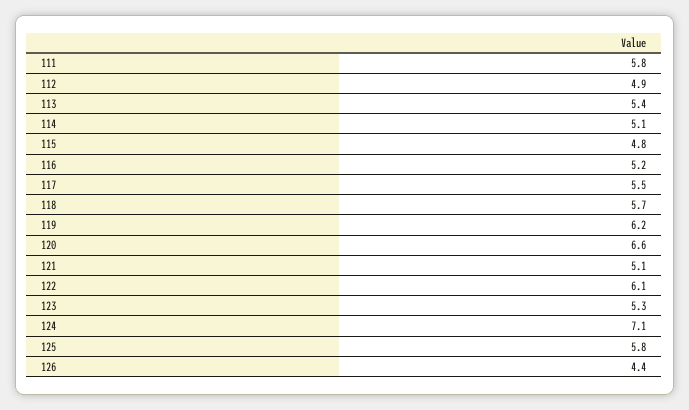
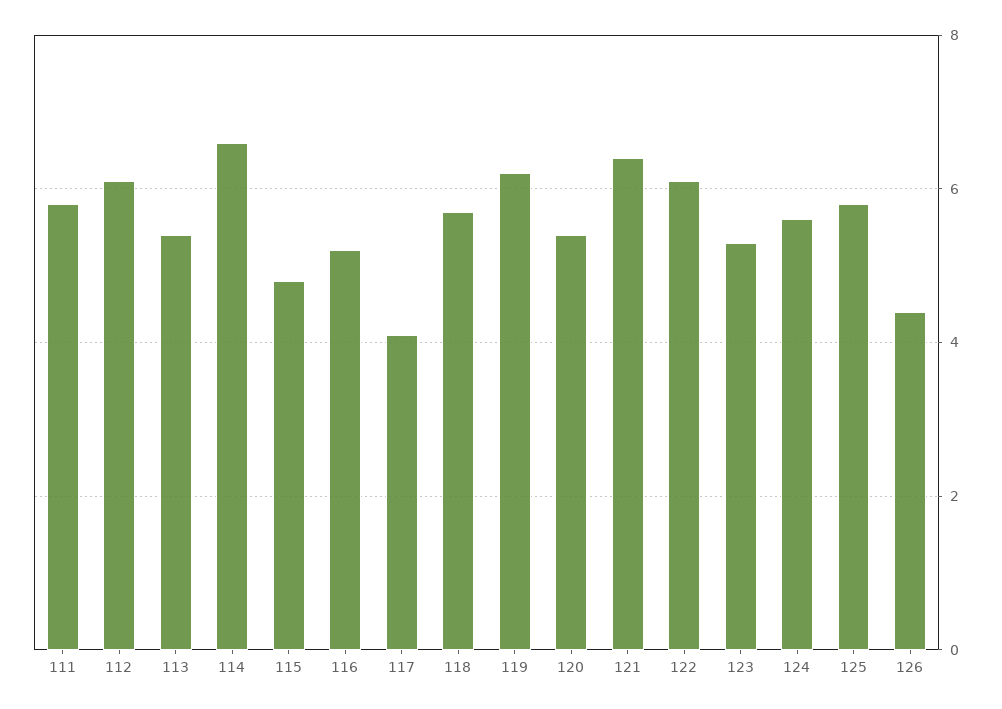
112: 4.9 -> 6
114: 5.1 -> 6.5
117: 5.5 -> 4
120: 6.6 -> 5.5
121: 5.1 -> 6.5
124: 7.1 -> 5.5

